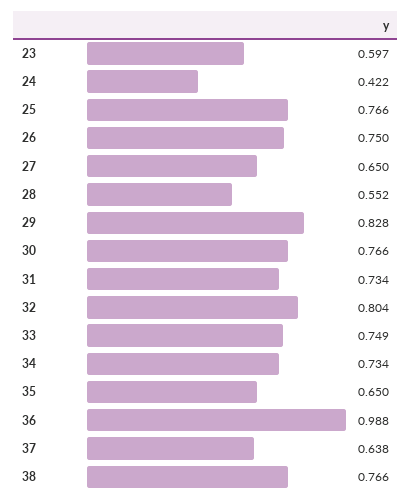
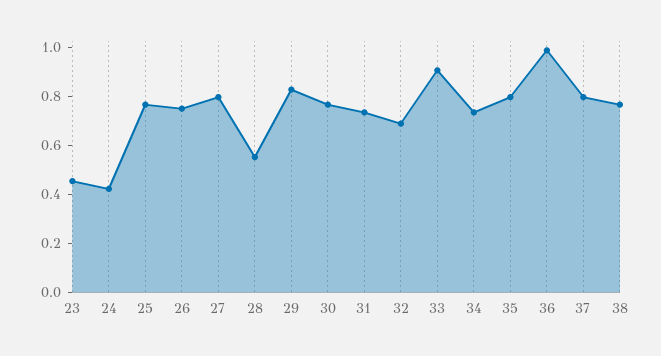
23: 0.597 -> 0.45
27: 0.65 -> 0.8
32: 0.804 -> 0.7
33: 0.749 -> 0.9
35: 0.65 -> 0.8
37: 0.638 -> 0.8

